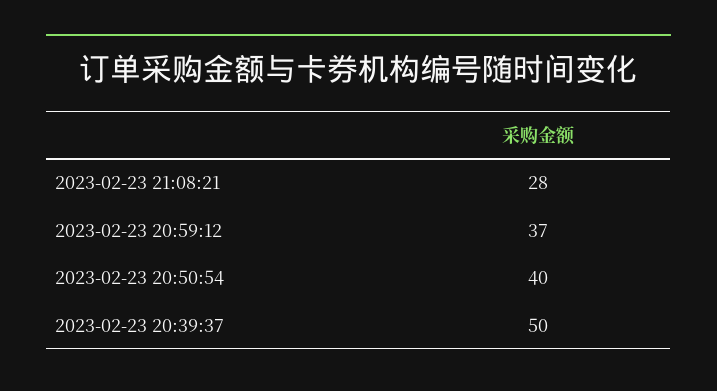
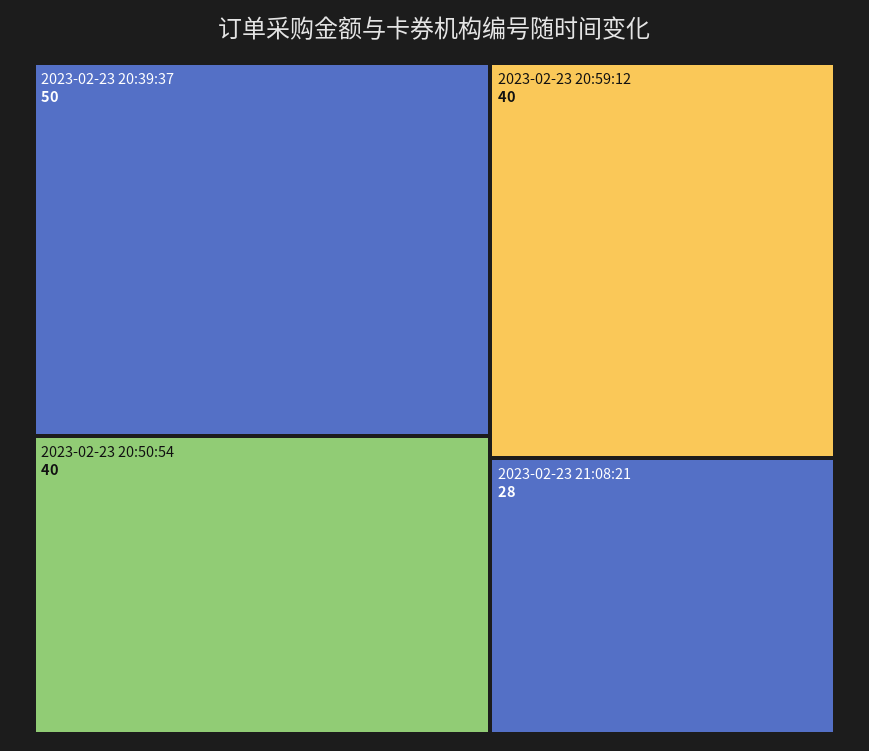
2023-02-23 20:59:12: 37 -> 40

